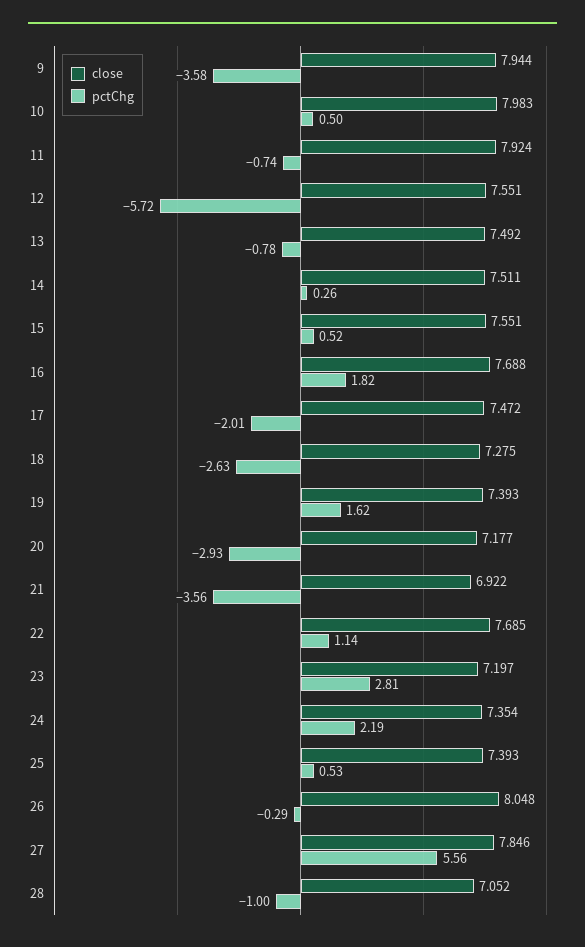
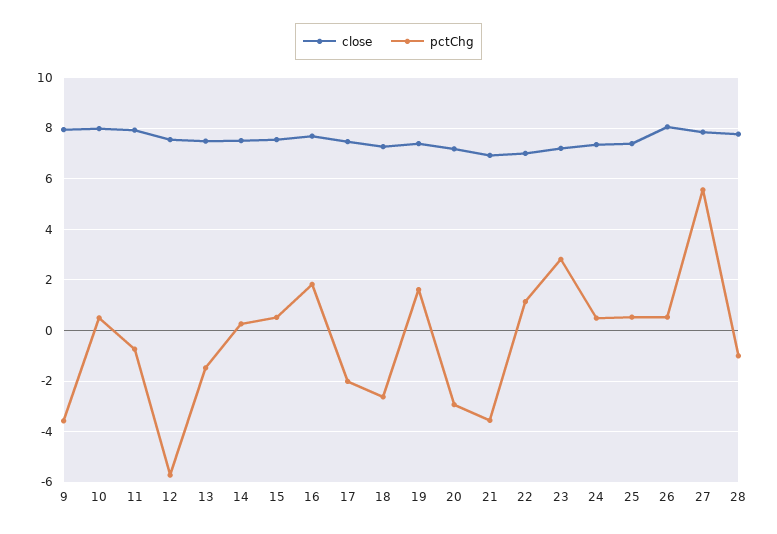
pctChg, 13: -0.78 -> -1.5
close, 22: 7.685 -> 7
pctChg, 24: 2.19 -> 0.5
pctChg, 26: -0.29 -> 0.5
close, 28: 7.052 -> 7.75

